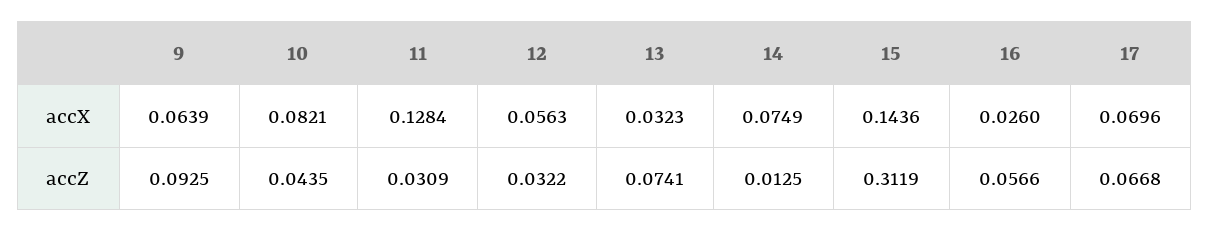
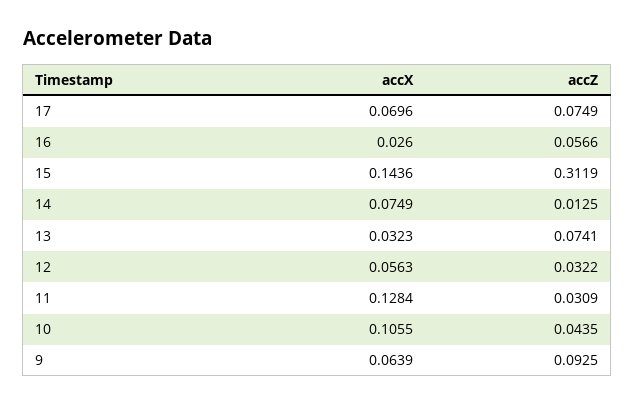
10, accX: 0.0821 -> 0.1055
17, accZ: 0.0668 -> 0.0749

